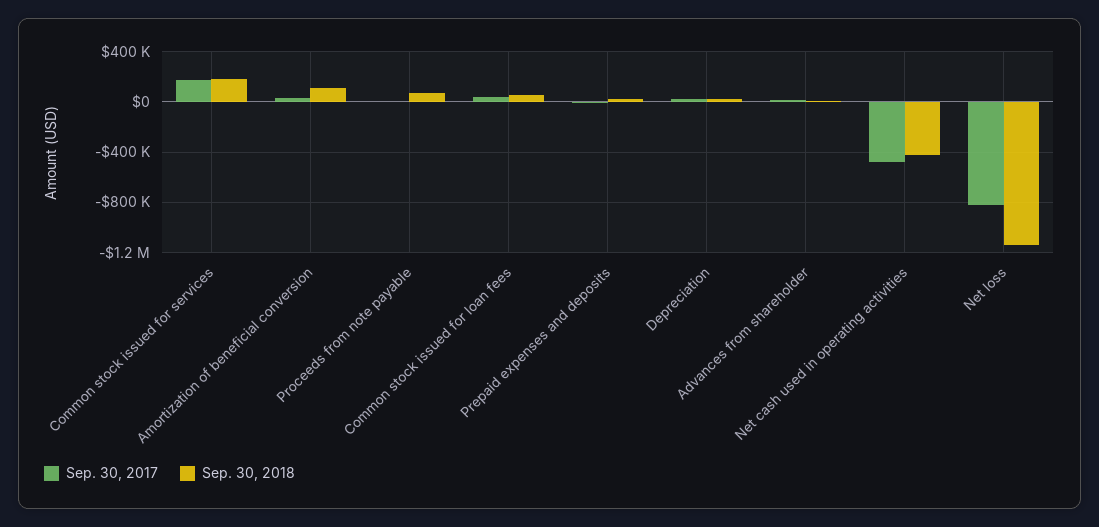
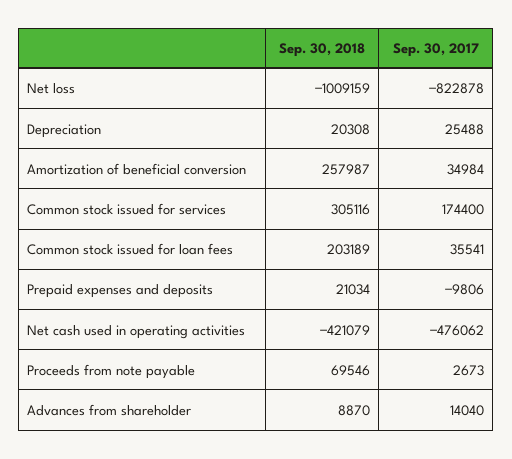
Sep. 30, 2018, Common stock issued for services: 200000 -> 305116
Sep. 30, 2018, Amortization of beneficial conversion: 100000 -> 257987
Sep. 30, 2018, Common stock issued for loan fees: 50000 -> 203189
Sep. 30, 2018, Net loss: -1150000 -> -1009159

